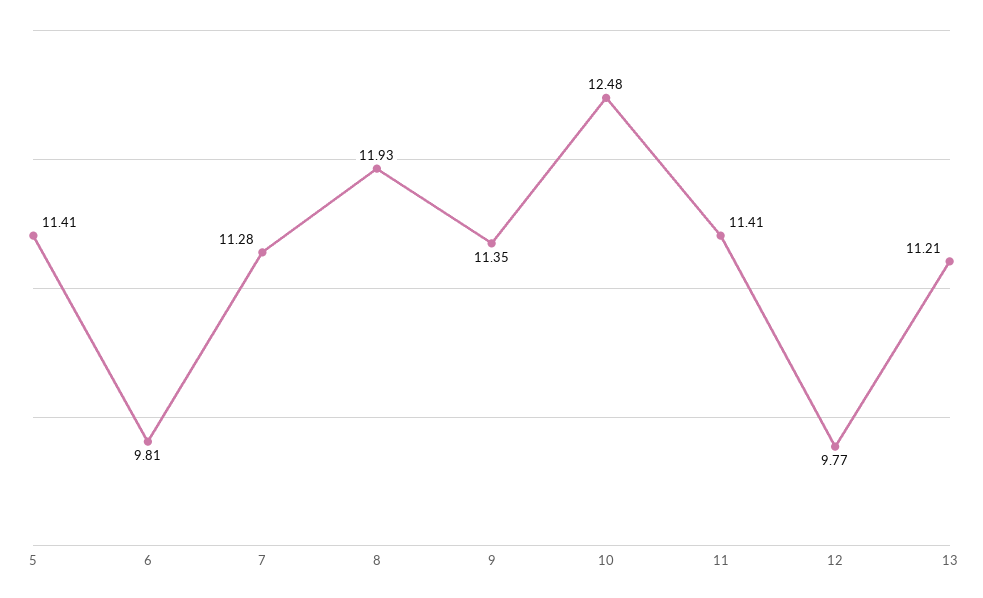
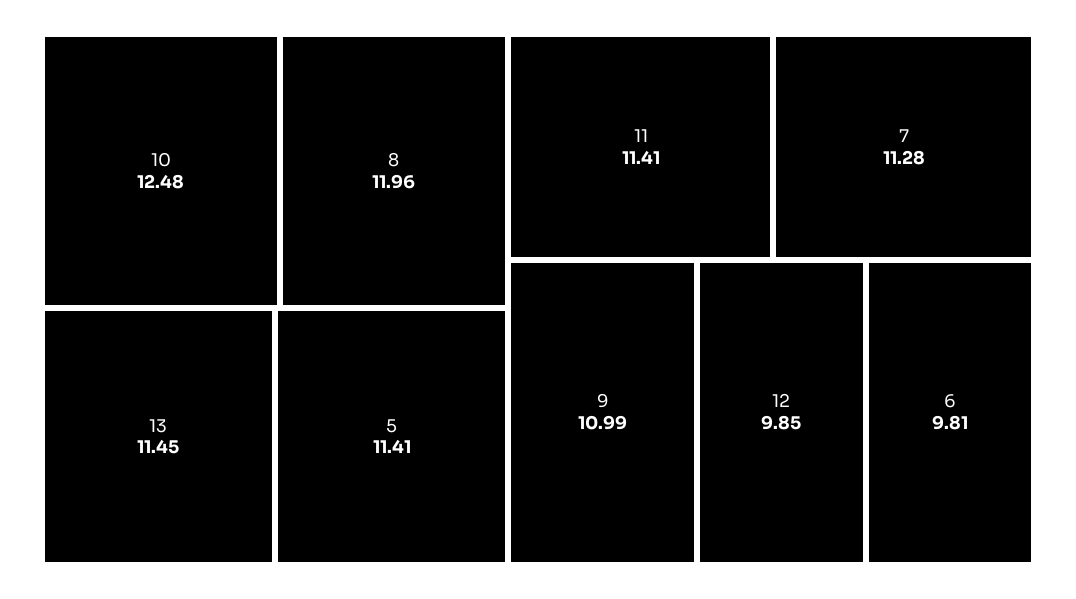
8: 11.93 -> 11.96
9: 11.35 -> 10.99
12: 9.77 -> 9.85
13: 11.21 -> 11.45

